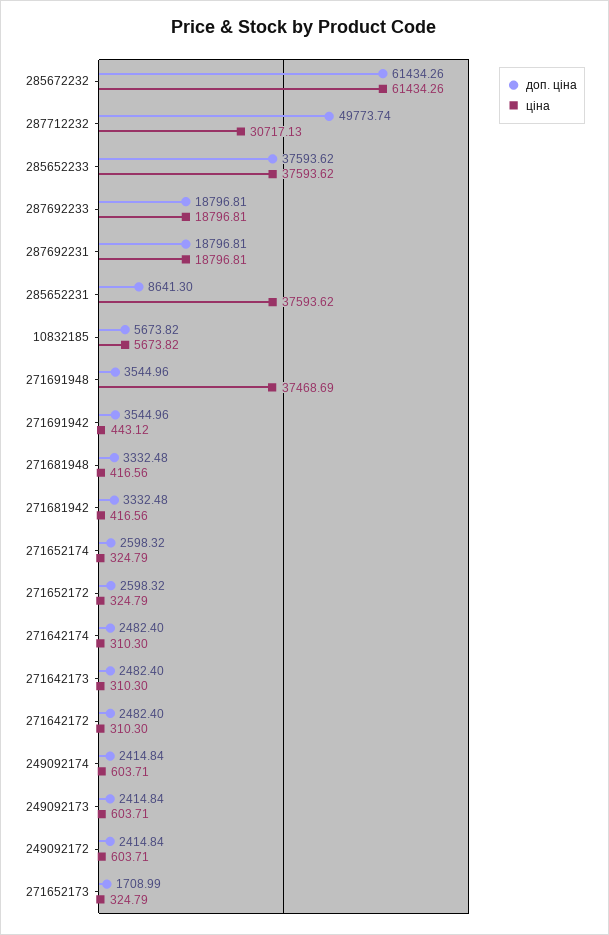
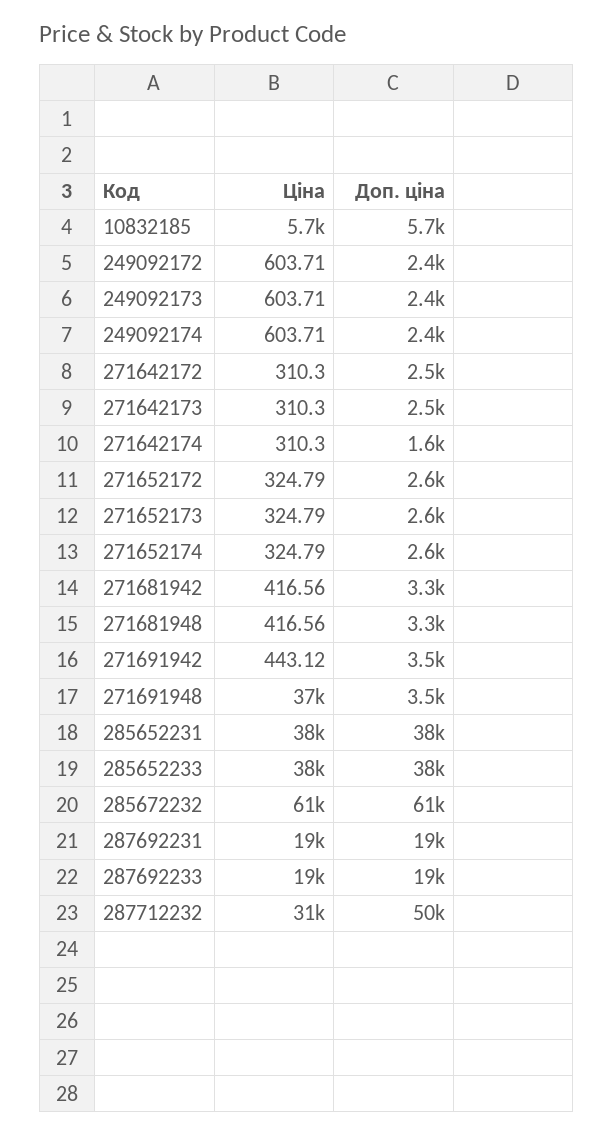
доп. ціна, 285652231: 8641.3 -> 38000
доп. ціна, 271642174: 2482.4 -> 1600
доп. ціна, 271652173: 1708.99 -> 2600

